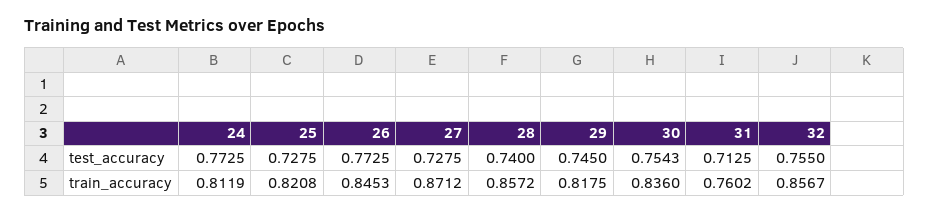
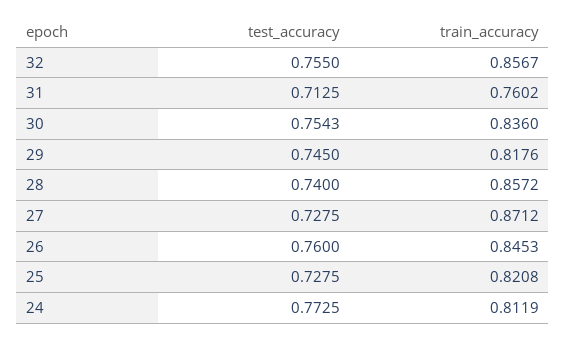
26, test_accuracy: 0.7725 -> 0.76
29, train_accuracy: 0.8175 -> 0.8176

